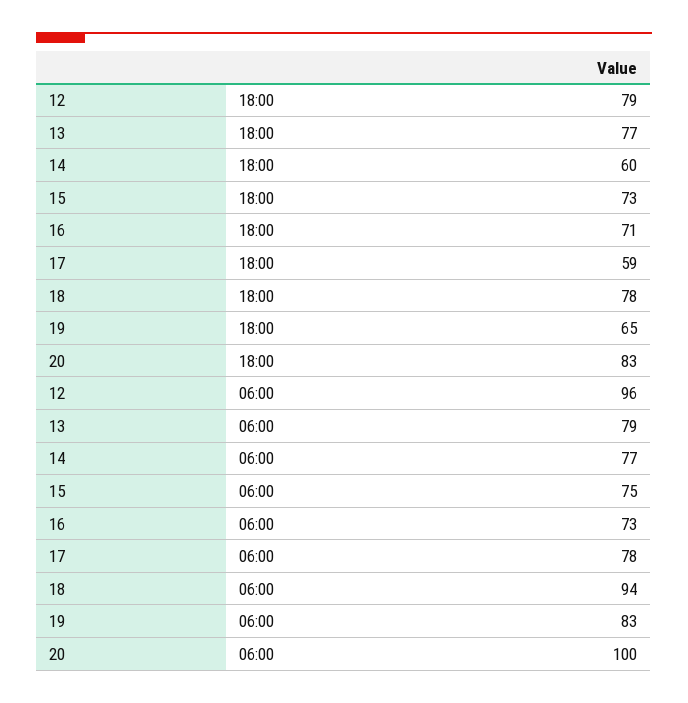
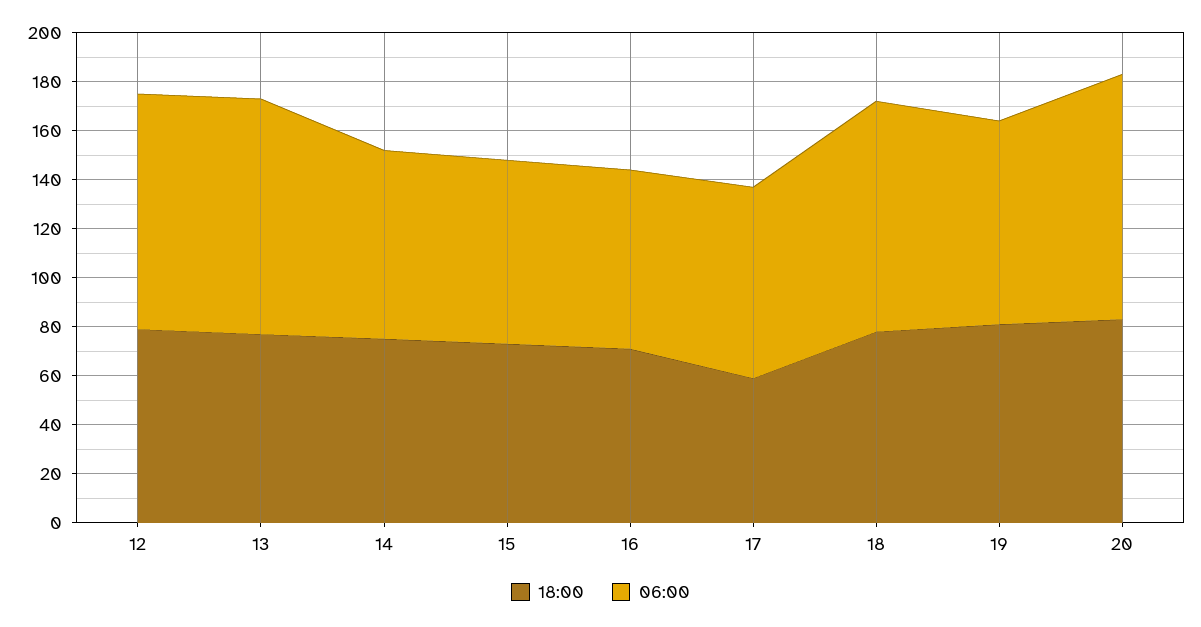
18:00, 14: 60 -> 75
18:00, 19: 65 -> 80
06:00, 13: 79 -> 95

